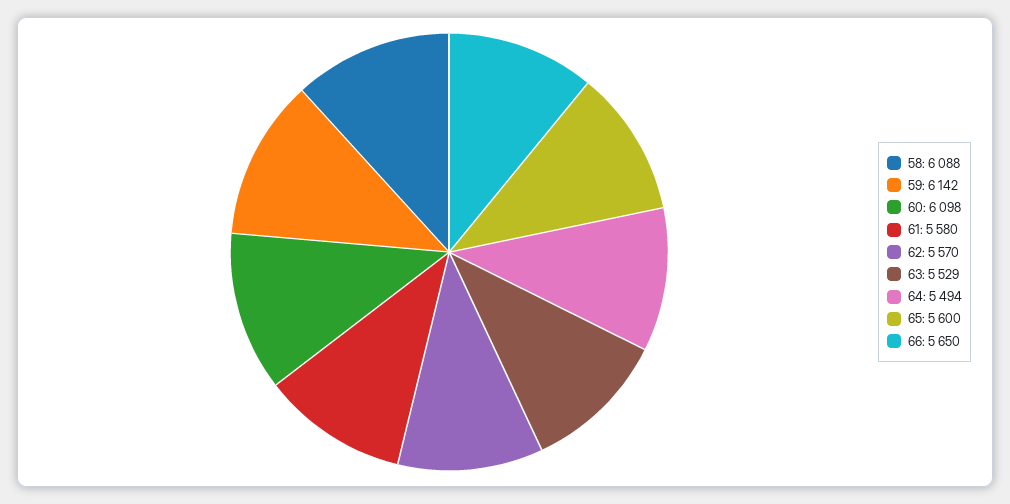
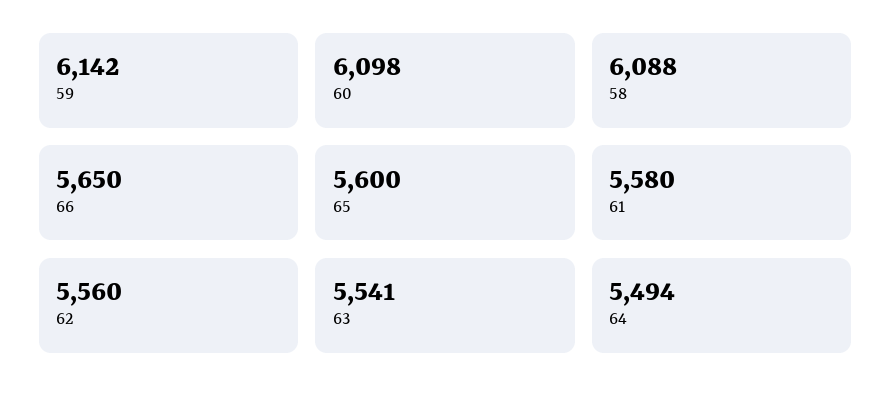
62: 5570 -> 5560
63: 5529 -> 5541

